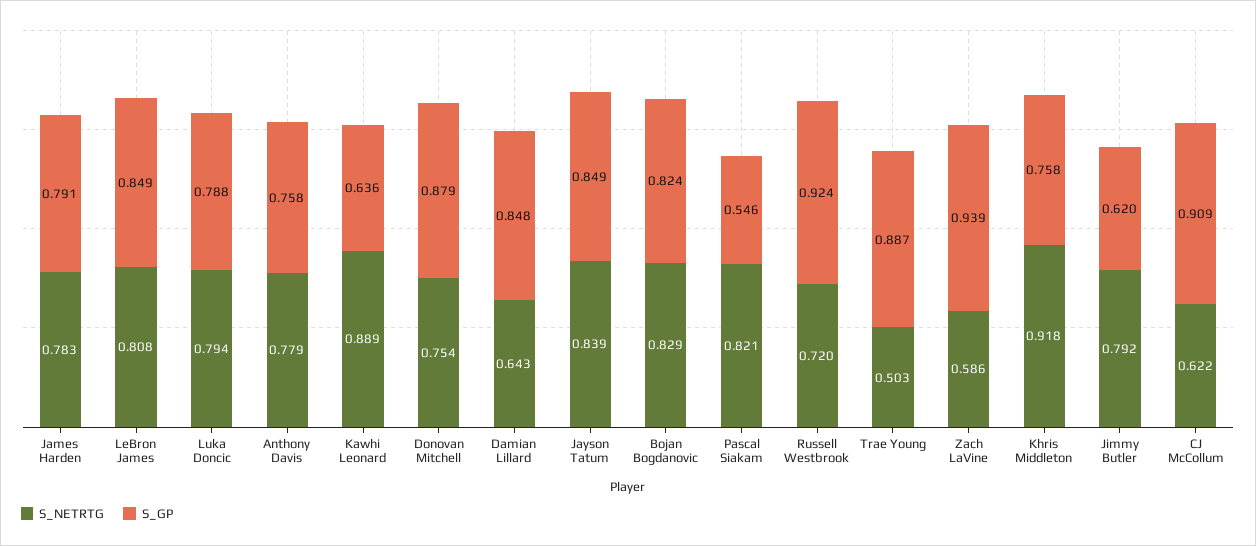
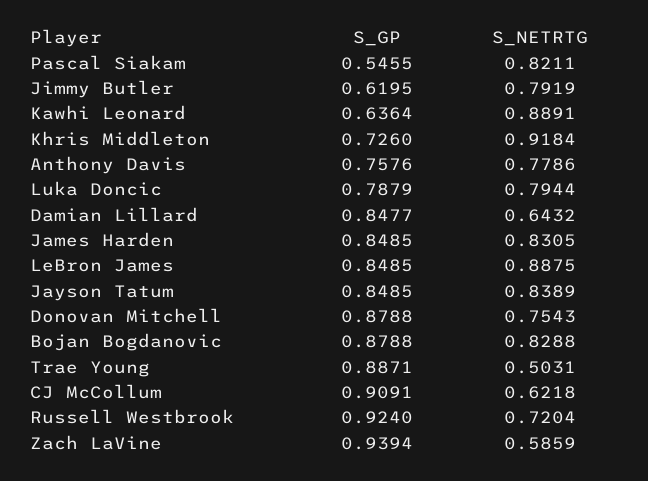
S_NETRTG, James Harden: 0.783 -> 0.8305
S_GP, James Harden: 0.791 -> 0.8485
S_NETRTG, LeBron James: 0.808 -> 0.8875
S_GP, Bojan Bogdanovic: 0.824 -> 0.8788
S_GP, Khris Middleton: 0.758 -> 0.726

